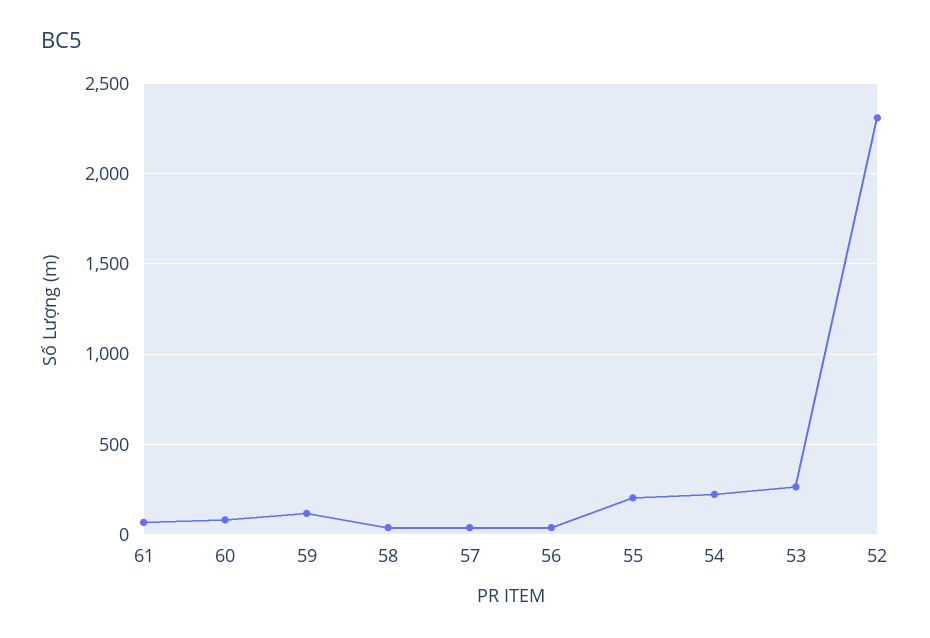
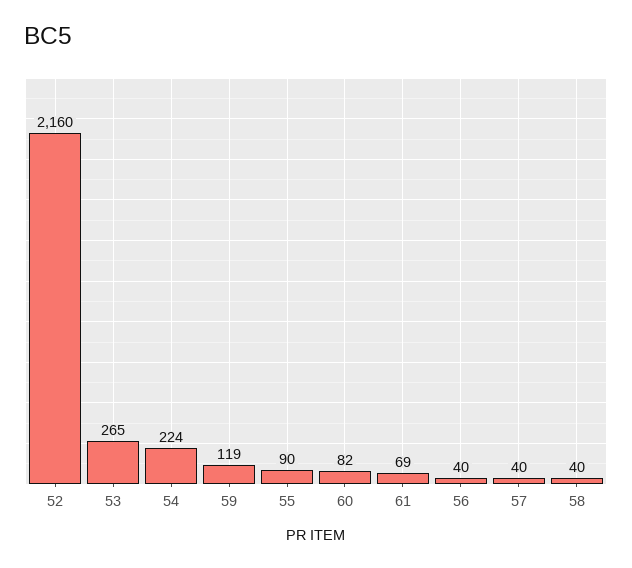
55: 200 -> 90
52: 2300 -> 2160

